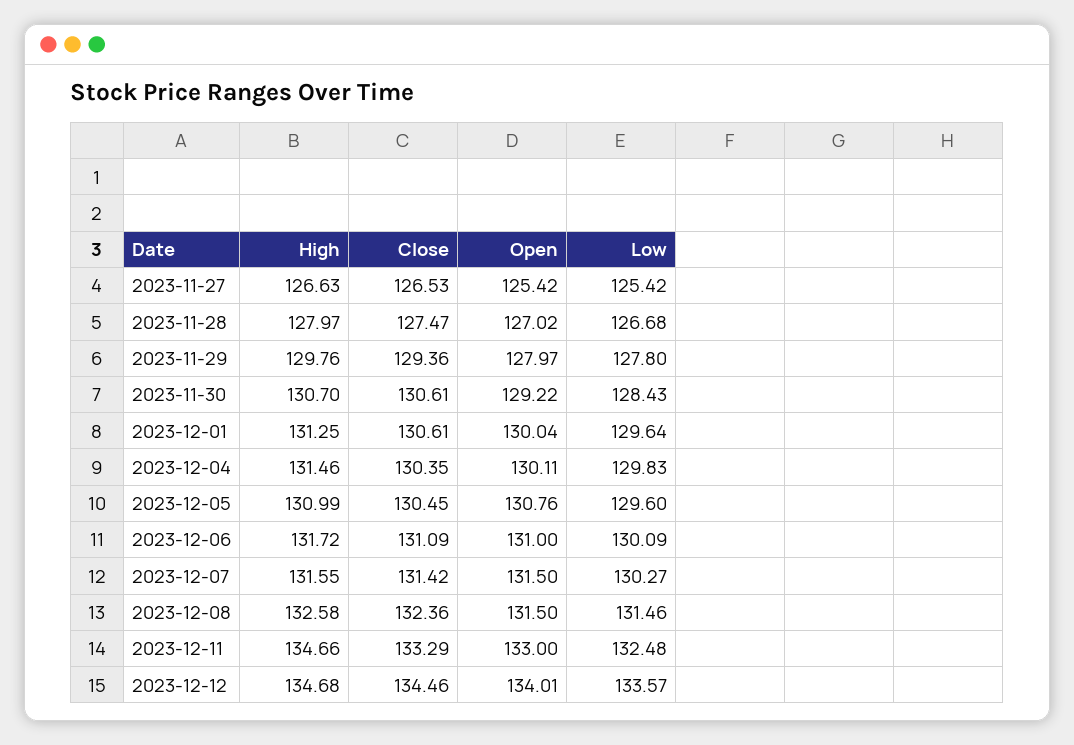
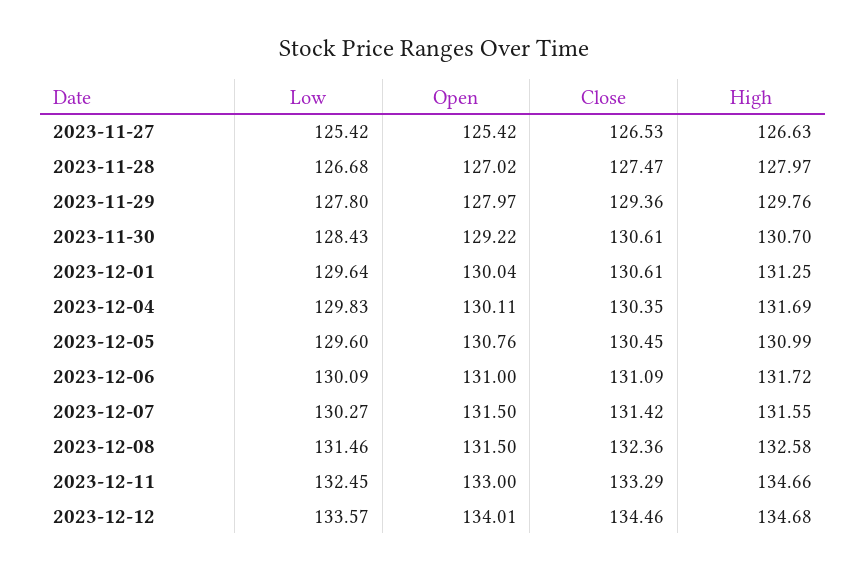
High, 2023-12-04: 131.46 -> 131.69
Low, 2023-12-11: 132.48 -> 132.45

